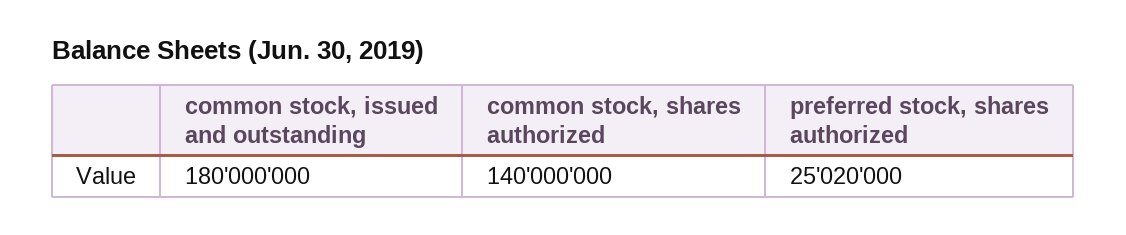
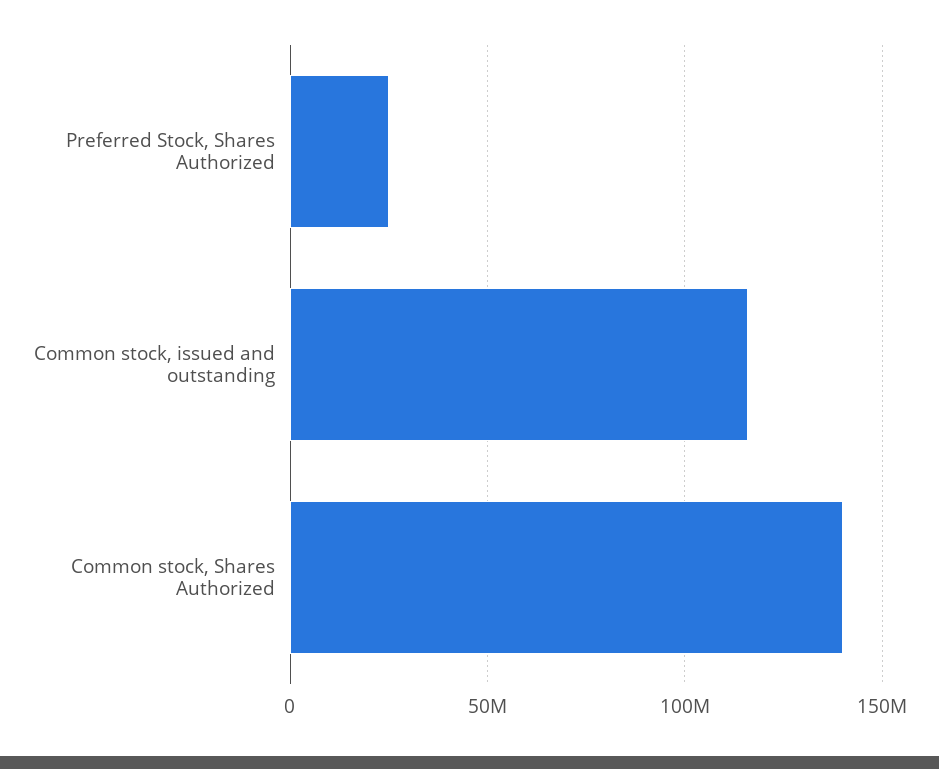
common stock, issued and outstanding: 180000000 -> 115000000

